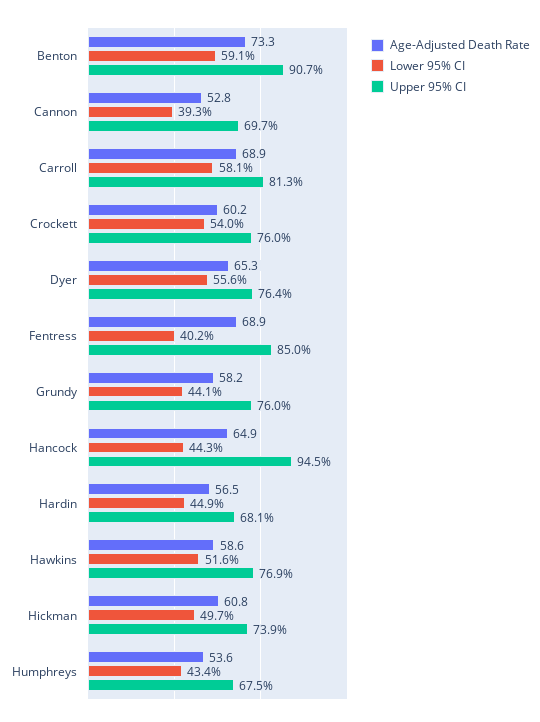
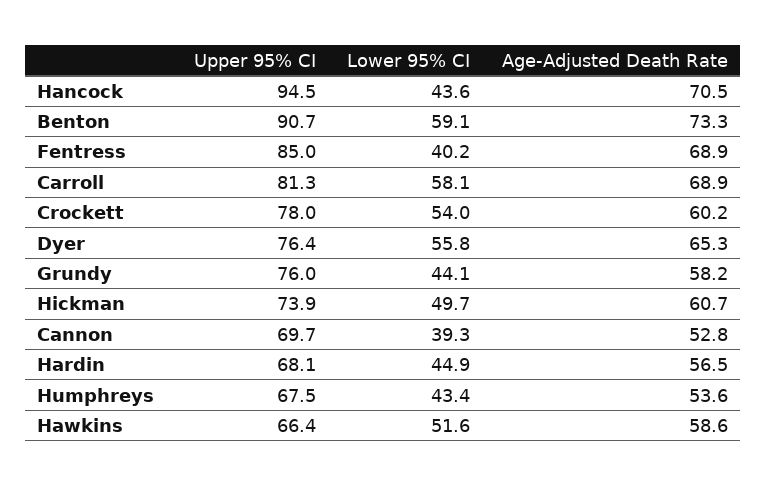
Upper 95% CI, Crockett: 76 -> 78
Lower 95% CI, Dyer: 55.6 -> 55.8
Age-Adjusted Death Rate, Hancock: 64.9 -> 70.5
Lower 95% CI, Hancock: 44.3 -> 43.6
Upper 95% CI, Hawkins: 76.9 -> 66.4
Age-Adjusted Death Rate, Hickman: 60.8 -> 60.7

